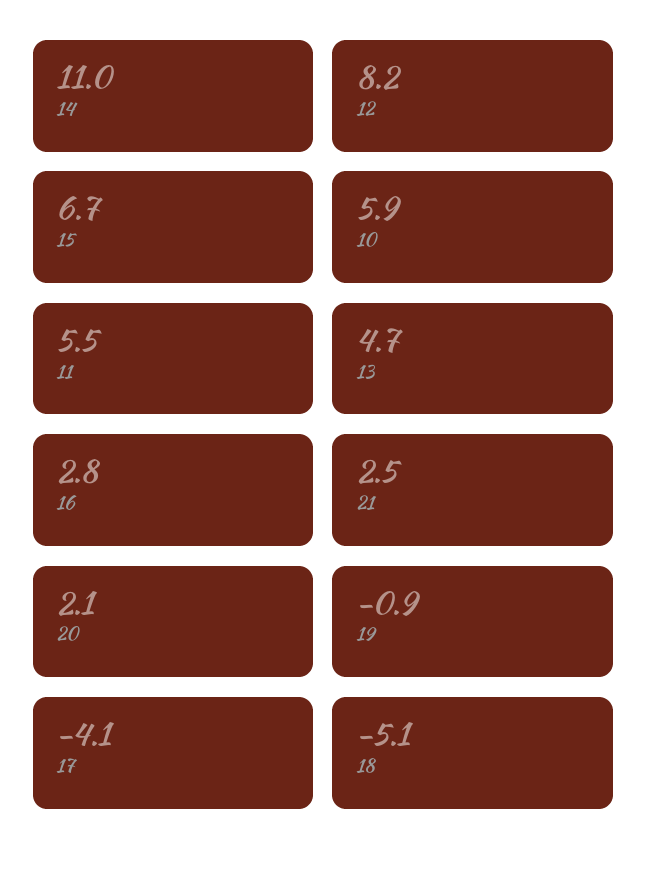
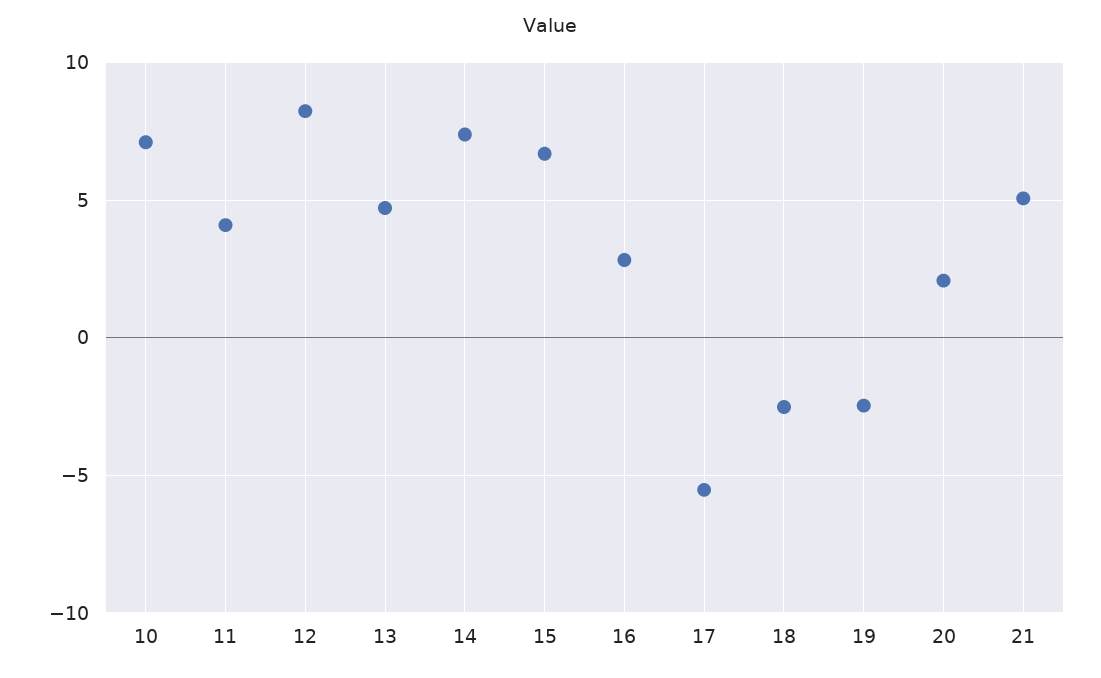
14: 11 -> 7.5
10: 5.9 -> 7
11: 5.5 -> 4
21: 2.5 -> 5
19: -0.9 -> -2.5
17: -4.1 -> -5.5
18: -5.1 -> -2.5

